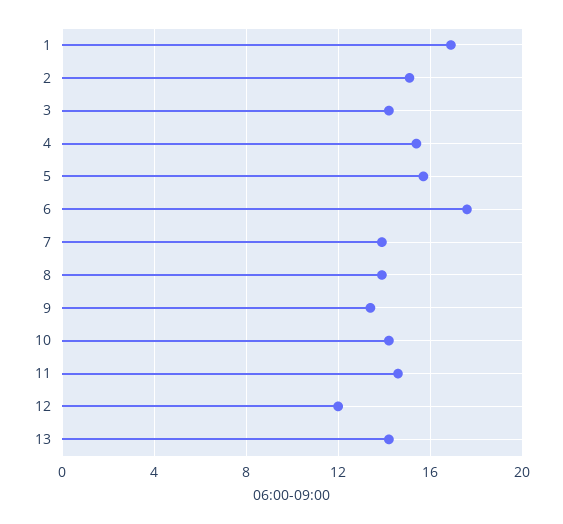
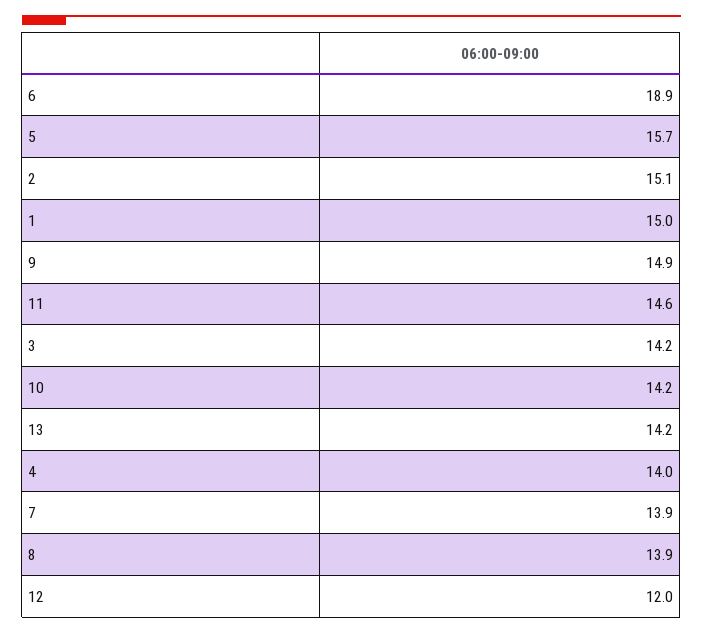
1: 17 -> 15
4: 15.5 -> 14
6: 17.5 -> 18.9
9: 13.5 -> 14.9

